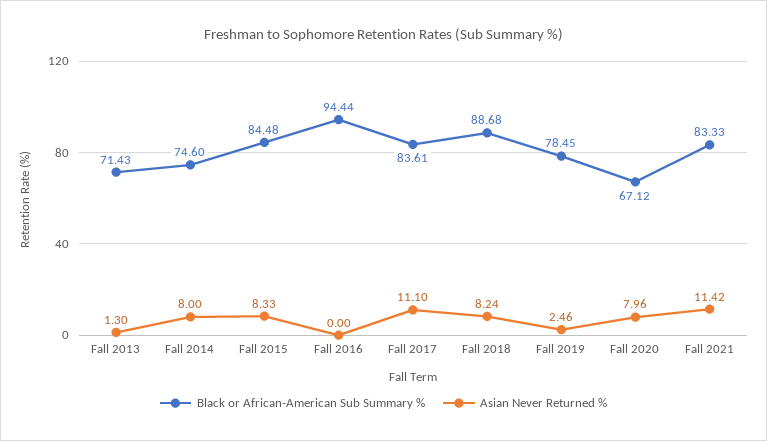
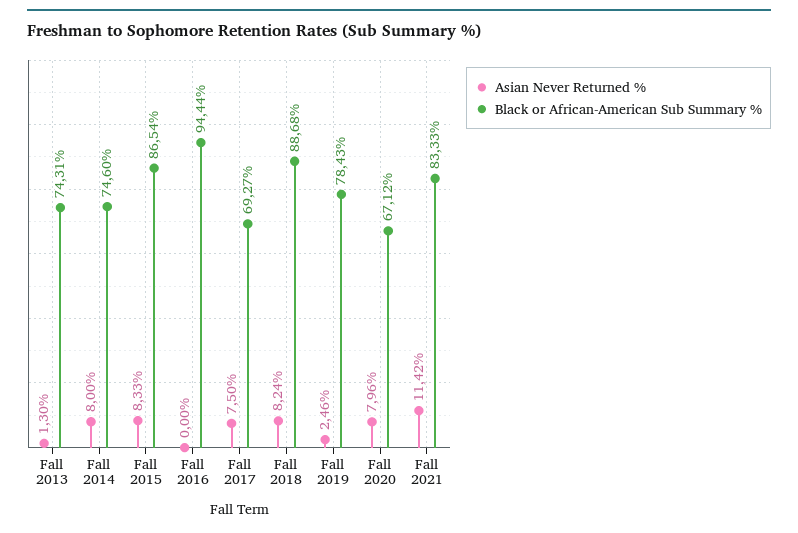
Black or African-American Sub Summary %, Fall 2013: 71.43 -> 74.31
Black or African-American Sub Summary %, Fall 2015: 84.48 -> 86.54
Black or African-American Sub Summary %, Fall 2017: 83.61 -> 69.27
Asian Never Returned %, Fall 2017: 11.1 -> 7.5
Black or African-American Sub Summary %, Fall 2019: 78.45 -> 78.43

